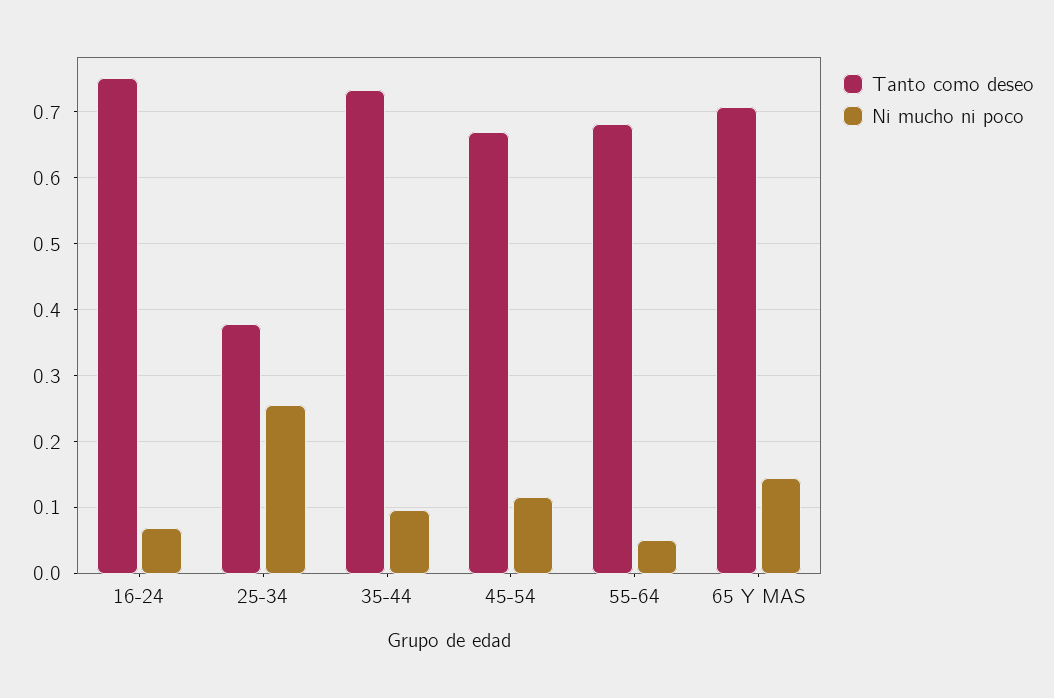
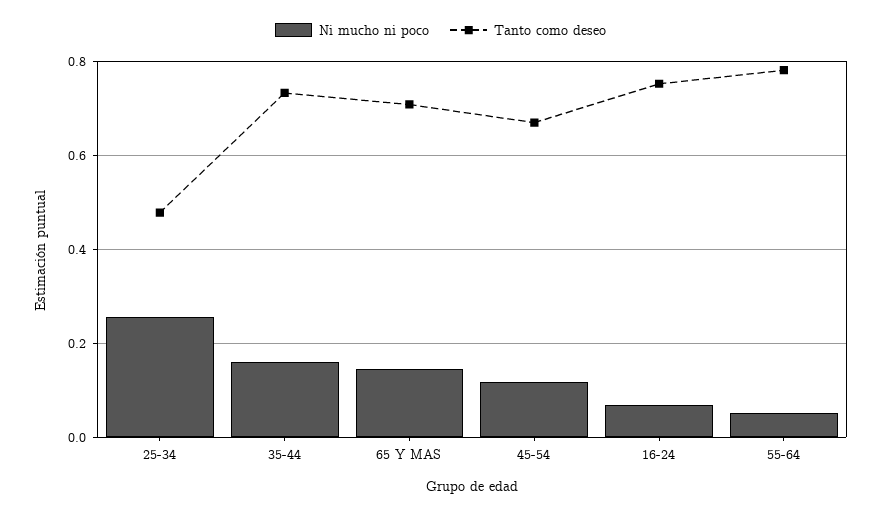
Tanto como deseo, 25-34: 0.38 -> 0.48
Ni mucho ni poco, 35-44: 0.1 -> 0.16
Tanto como deseo, 55-64: 0.68 -> 0.78

